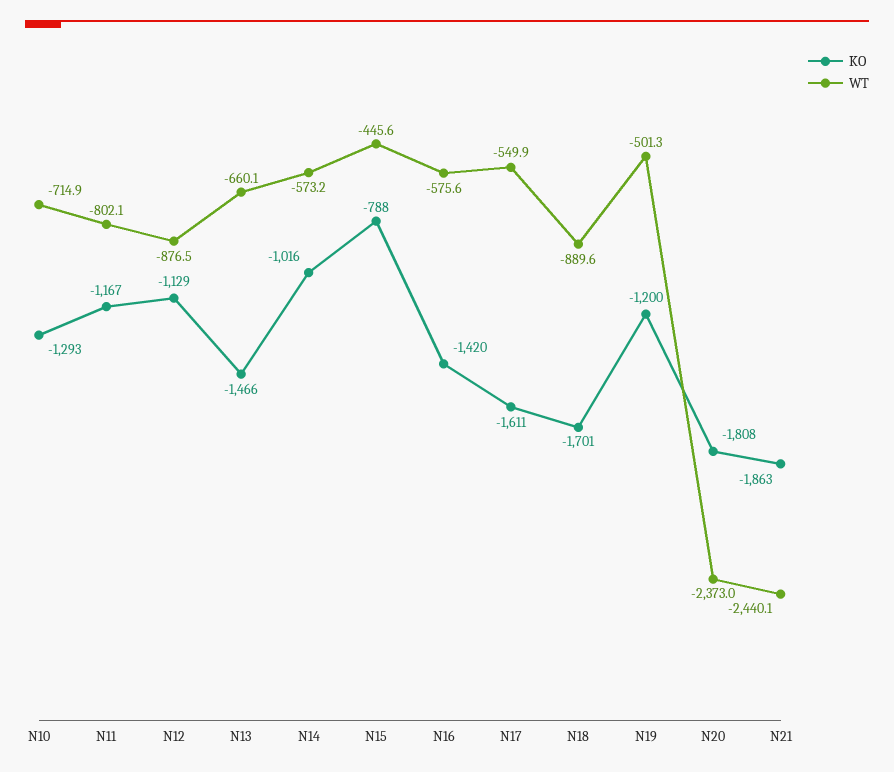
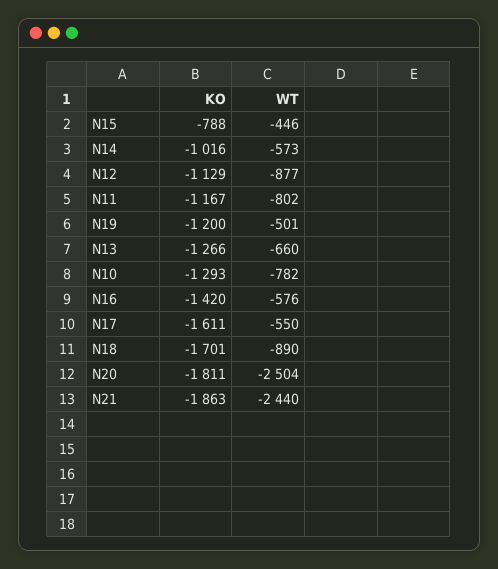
WT, N10: -714.9 -> -782
KO, N13: -1466 -> -1266
KO, N20: -1808 -> -1811
WT, N20: -2373 -> -2504

